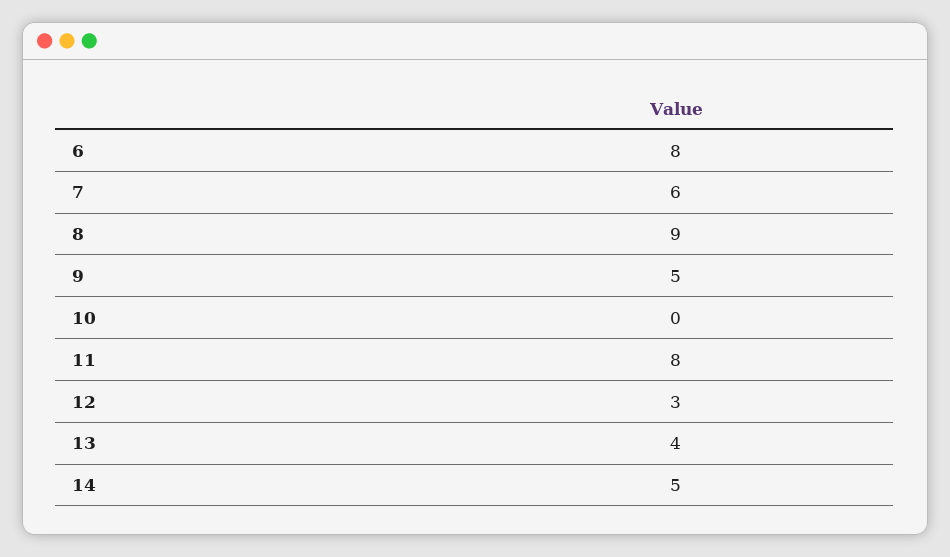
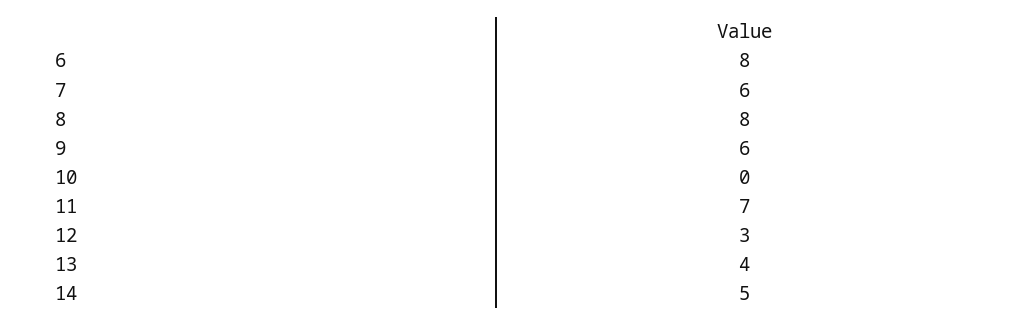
8: 9 -> 8
9: 5 -> 6
11: 8 -> 7

